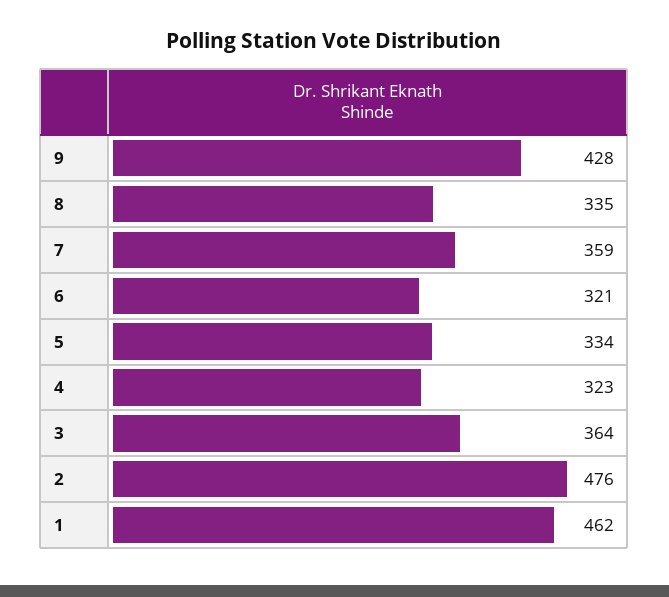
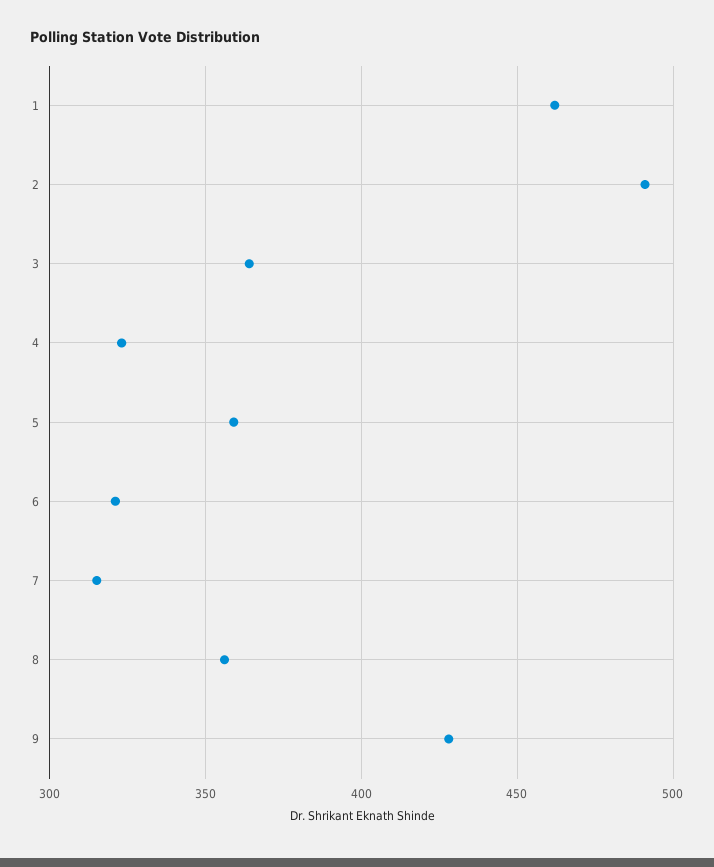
8: 335 -> 355
7: 359 -> 315
5: 334 -> 360
2: 476 -> 490

